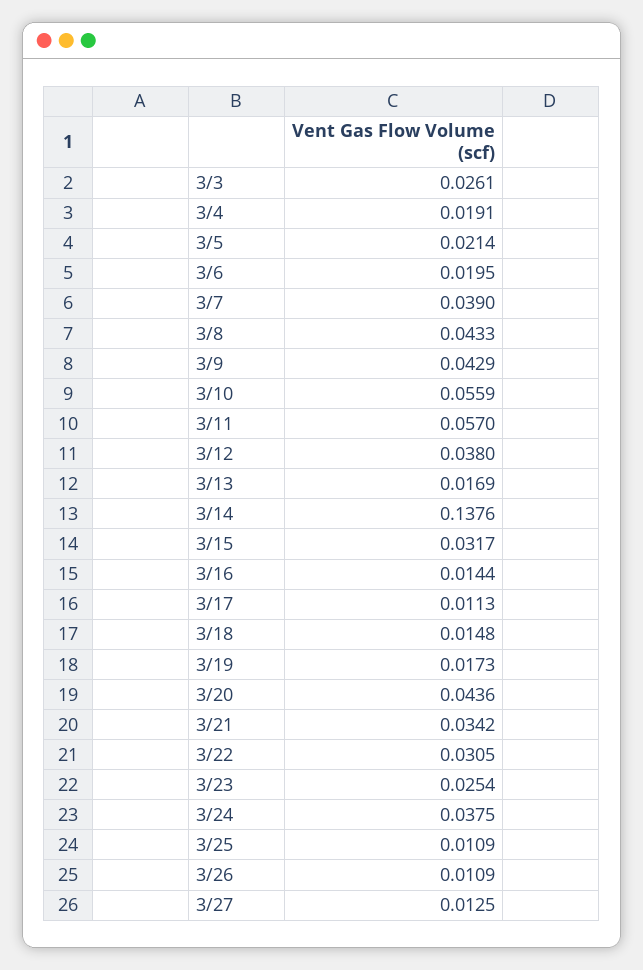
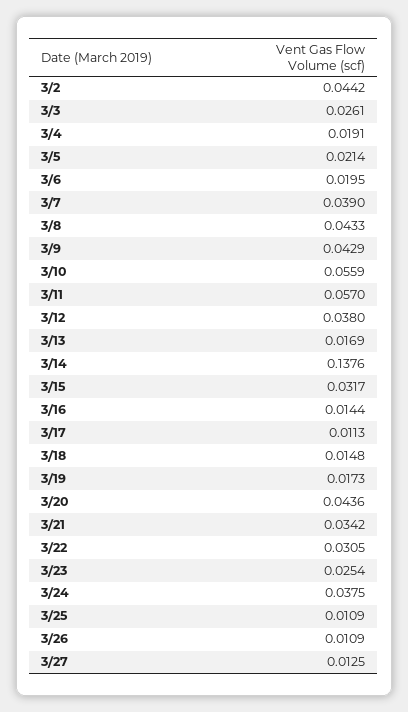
3/2: none -> 0.0442

